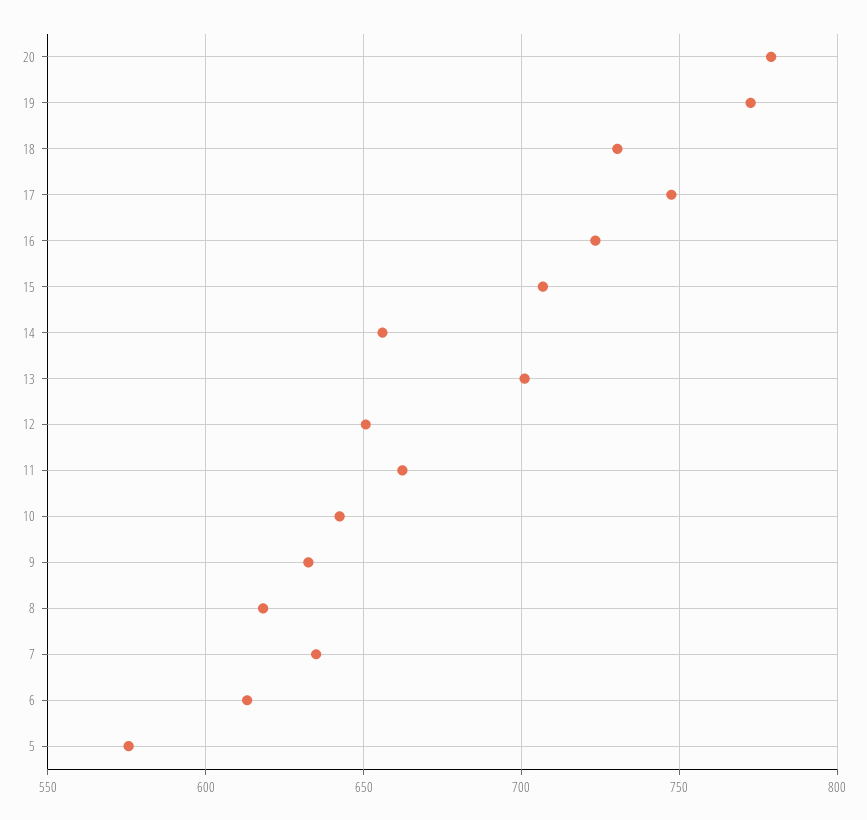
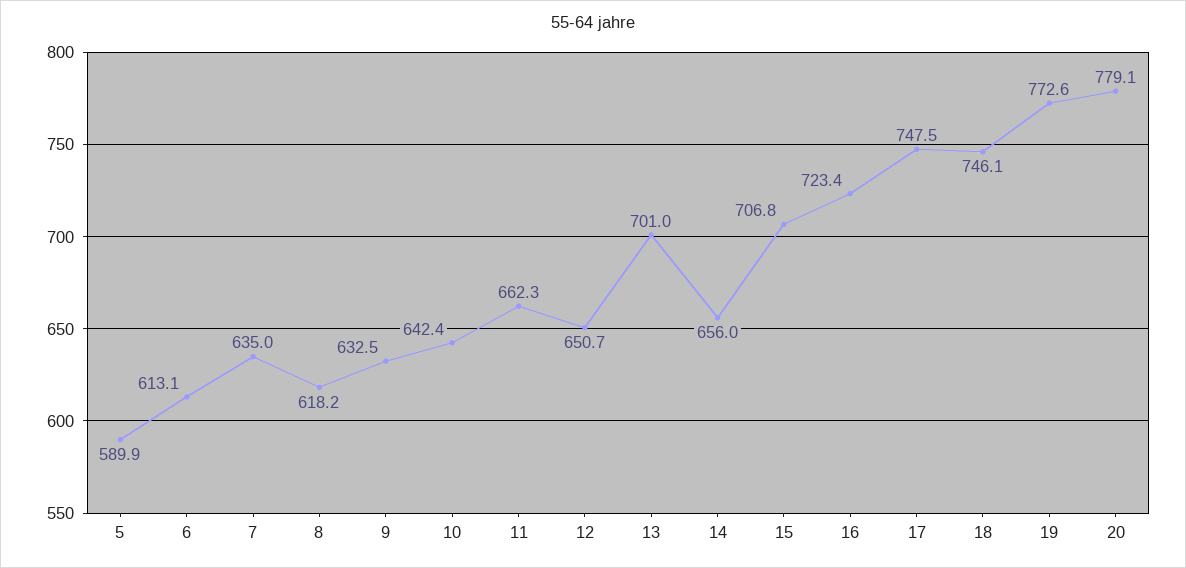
18: 730 -> 746.1
5: 575 -> 589.9

